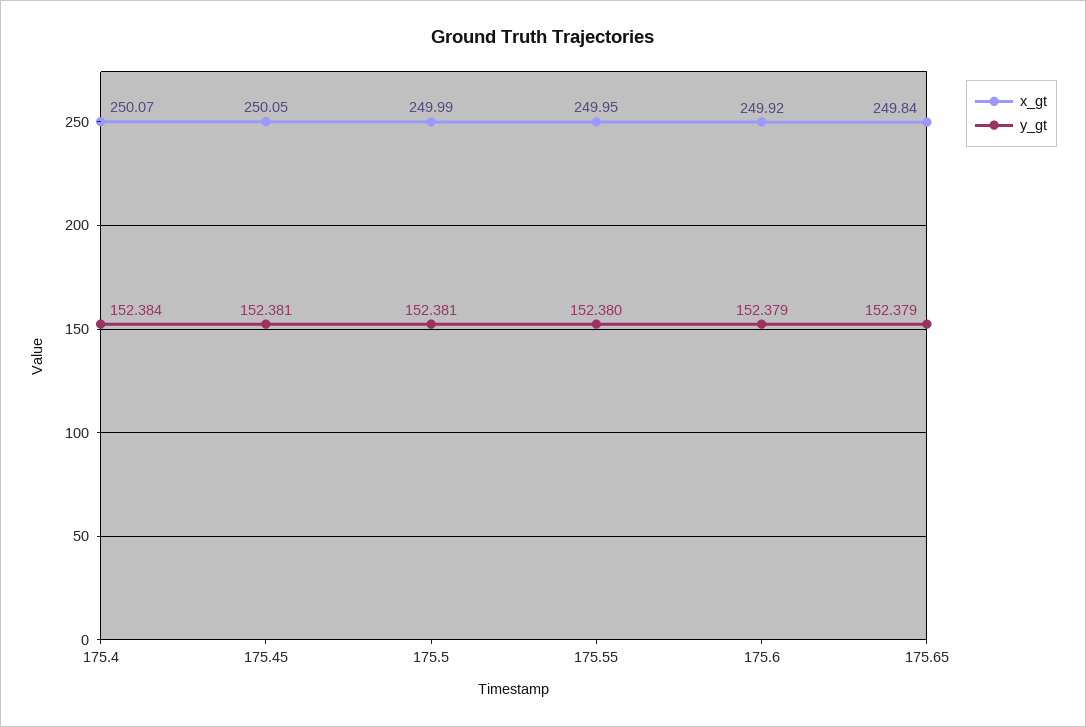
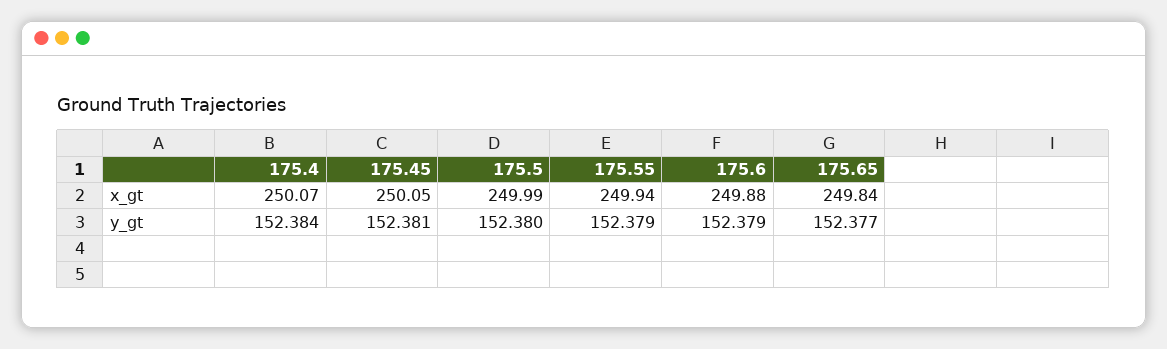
y_gt, 175.5: 152.381 -> 152.38
x_gt, 175.55: 249.95 -> 249.94
y_gt, 175.55: 152.38 -> 152.379
x_gt, 175.6: 249.92 -> 249.88
y_gt, 175.65: 152.379 -> 152.377

